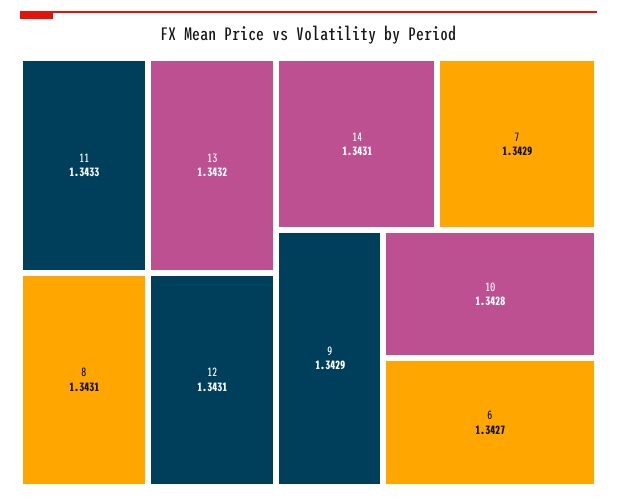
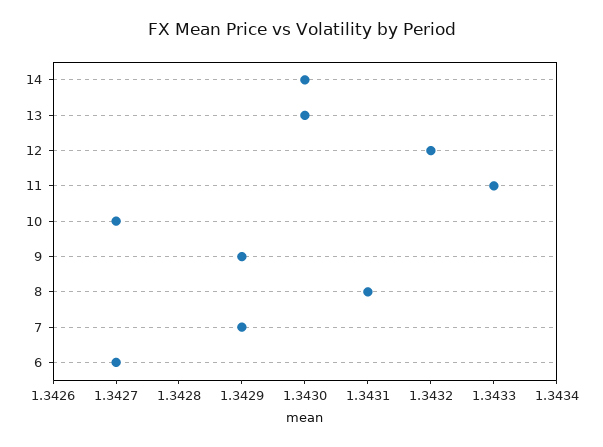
13: 1.3432 -> 1.343
12: 1.3431 -> 1.3432
14: 1.3431 -> 1.343
10: 1.3428 -> 1.3427

